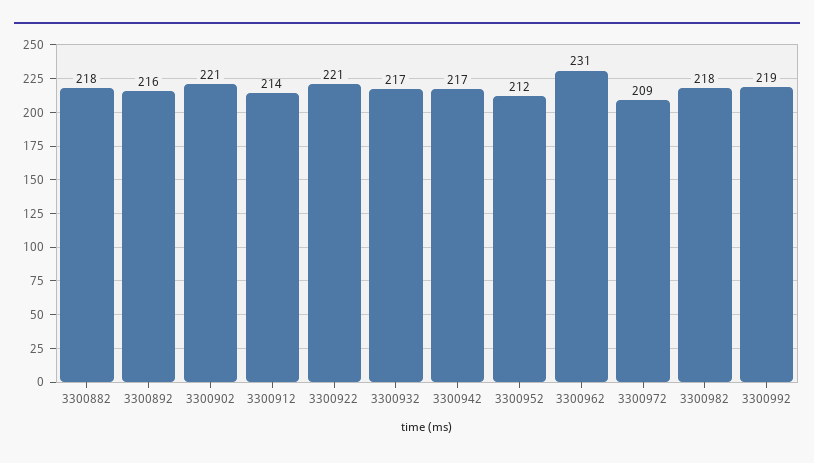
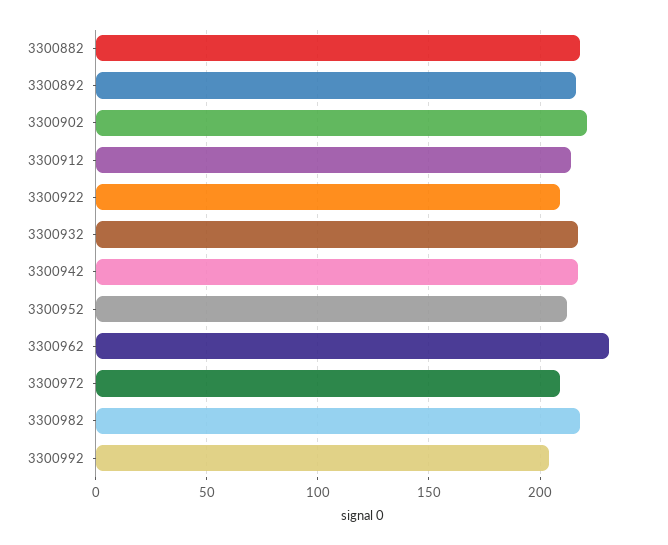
3300922: 221 -> 210
3300992: 219 -> 205

